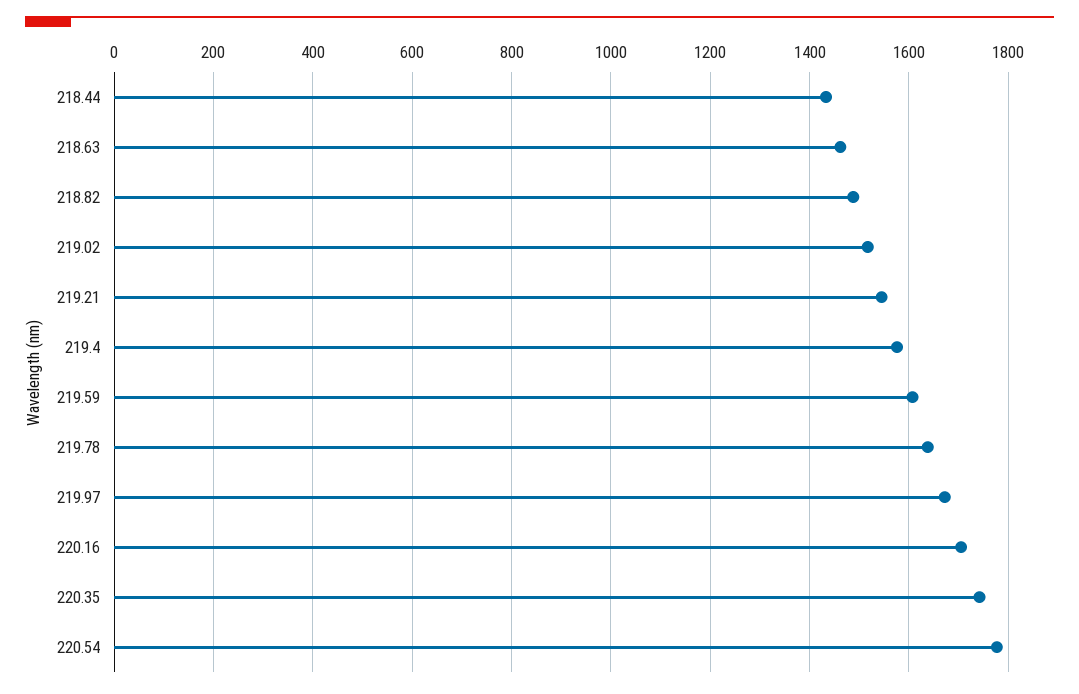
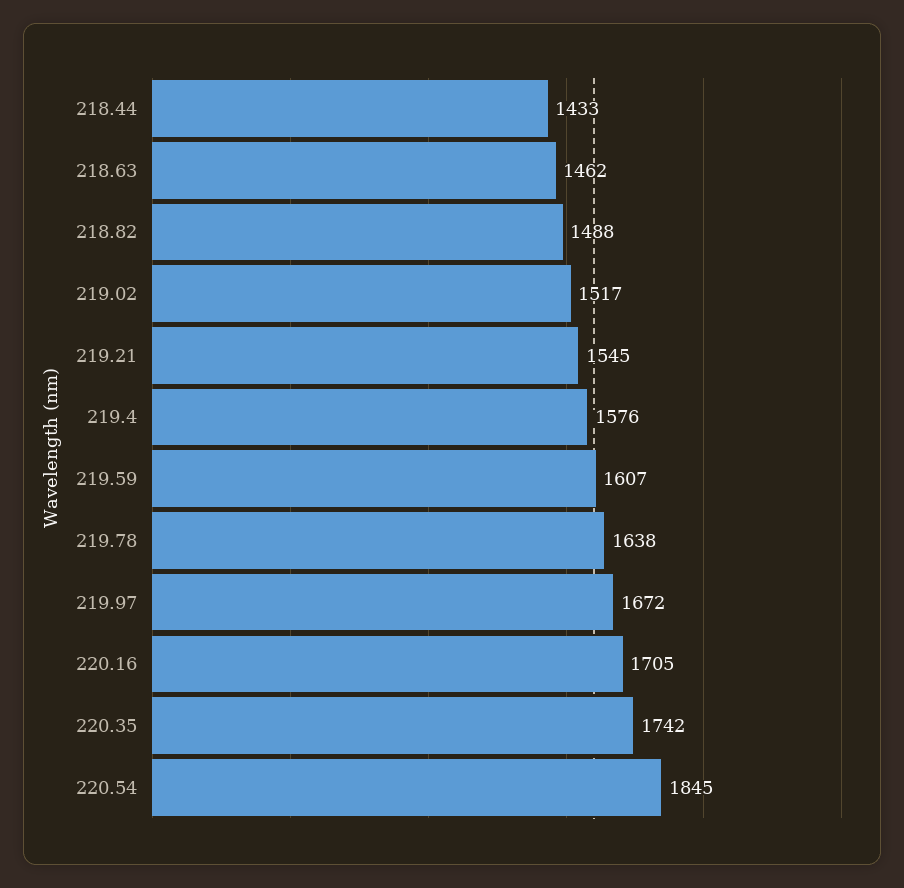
220.54: 1780 -> 1845

